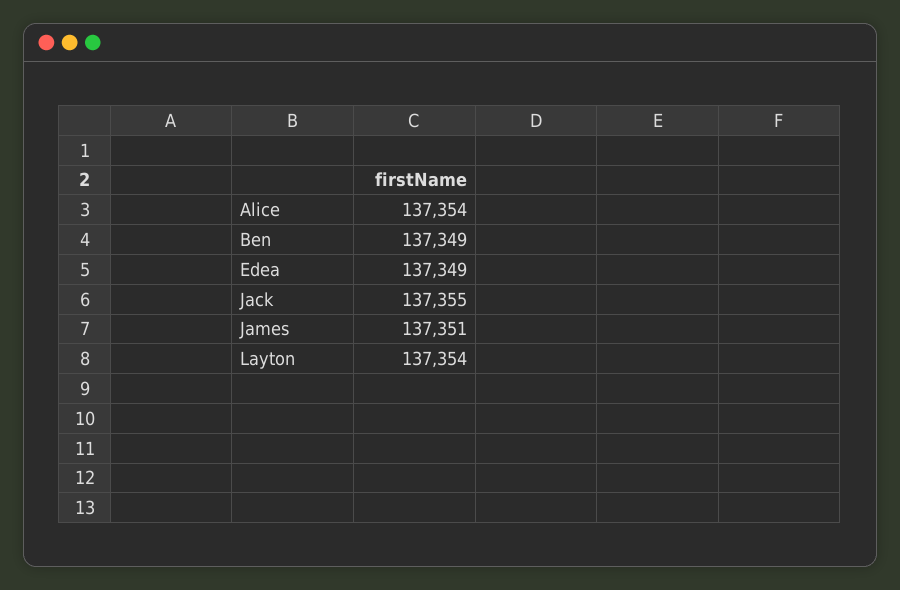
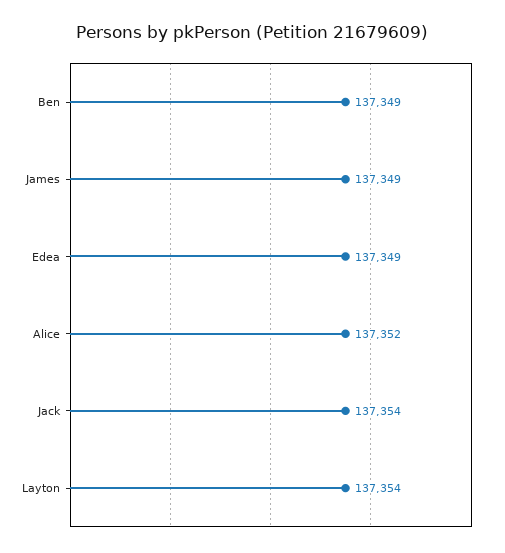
Alice: 137354 -> 137352
Jack: 137355 -> 137354
James: 137351 -> 137349

